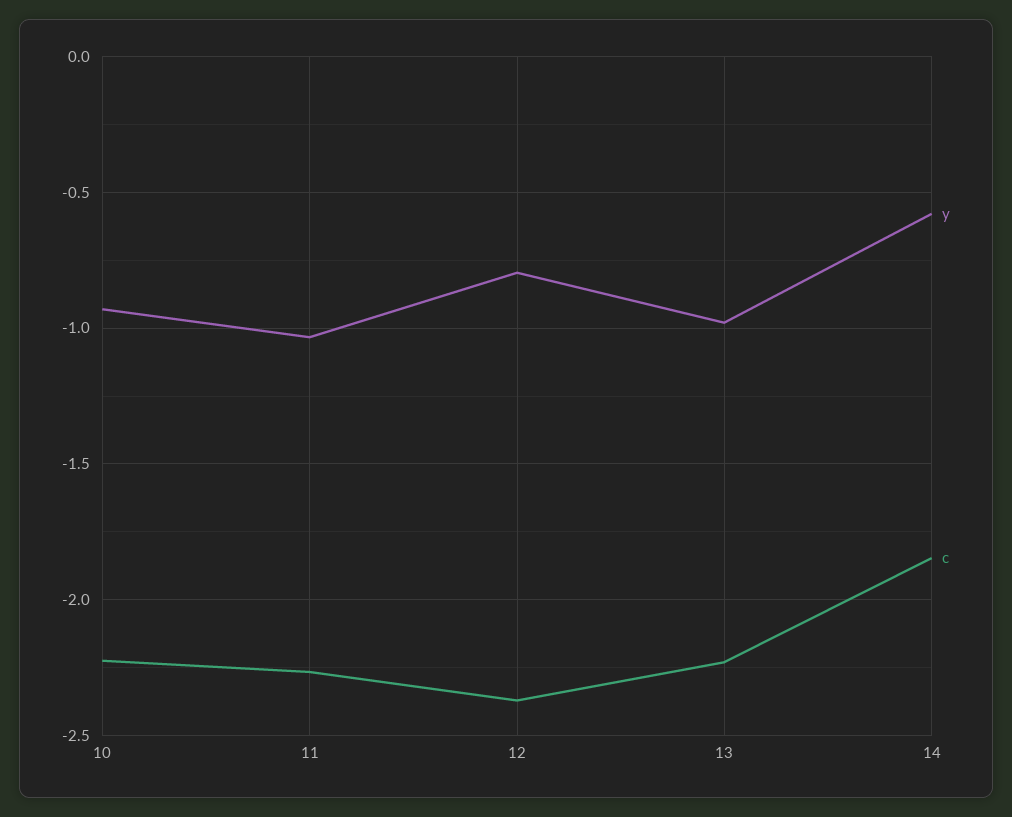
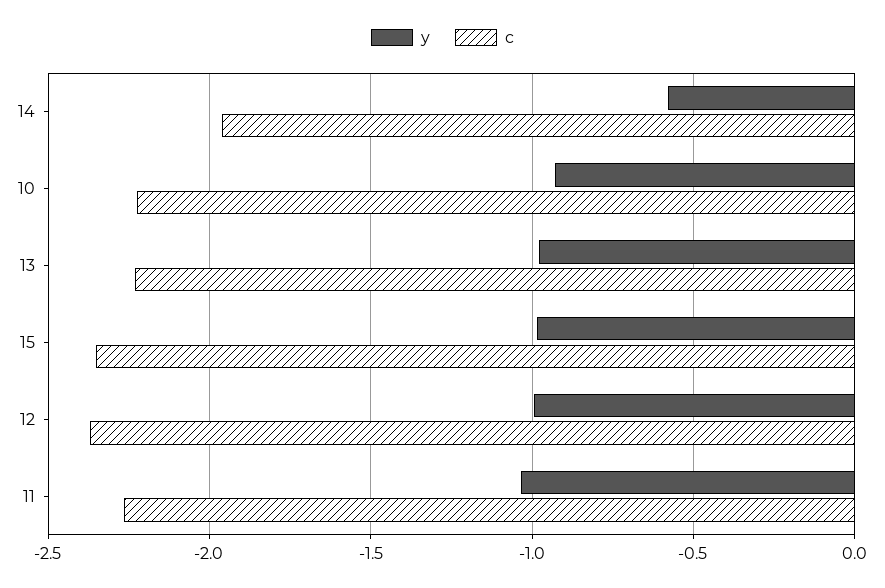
y, 12: -0.8 -> -1
c, 14: -1.85 -> -1.95
y, 15: none -> -1
c, 15: none -> -2.35

